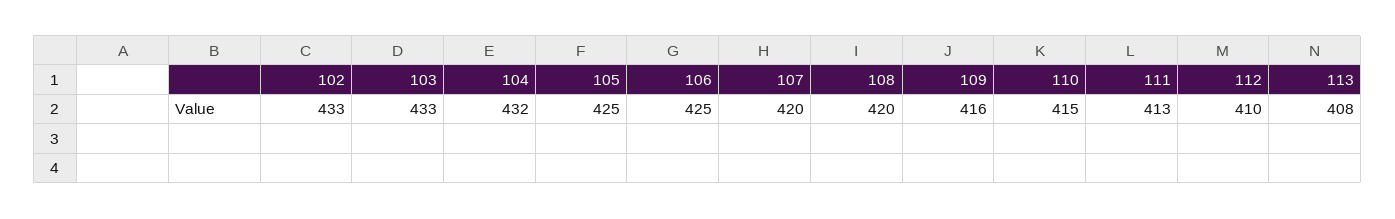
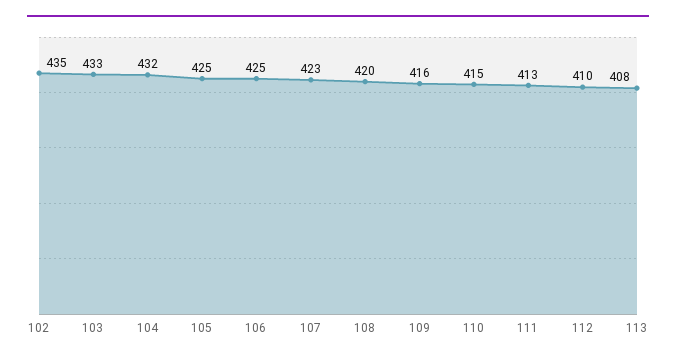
102: 433 -> 435
107: 420 -> 423

